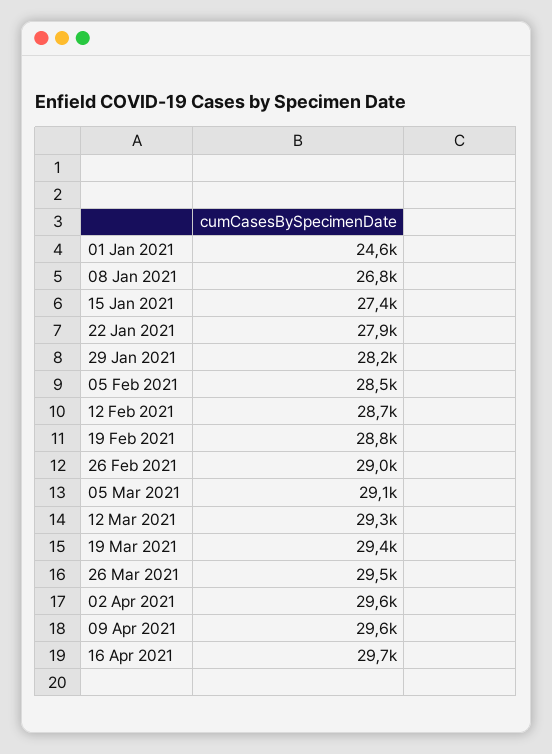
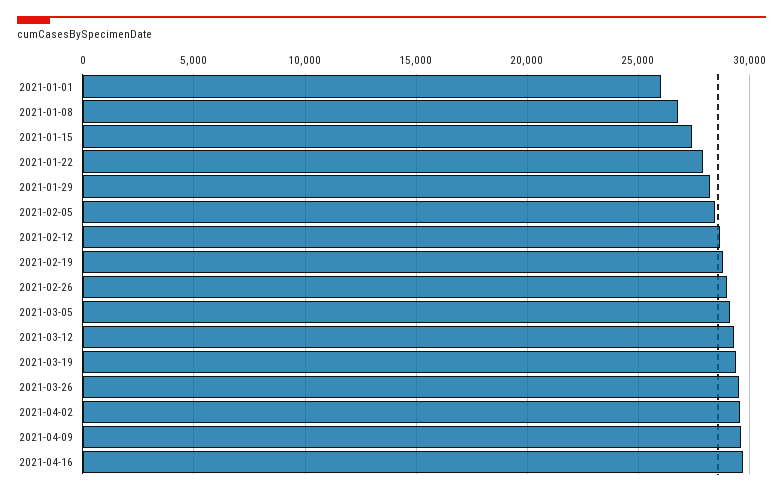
01 Jan 2021: 24600 -> 26000

